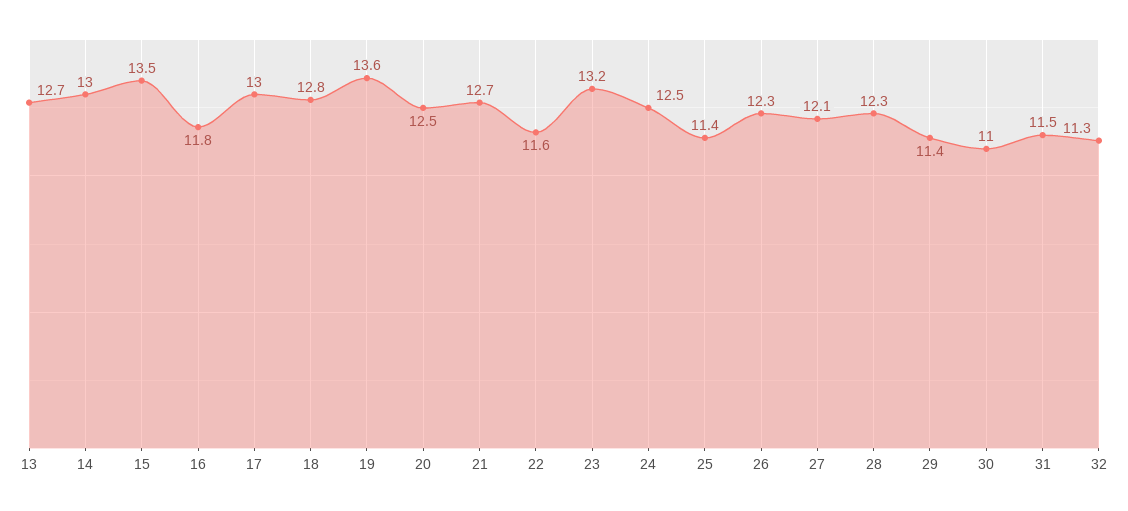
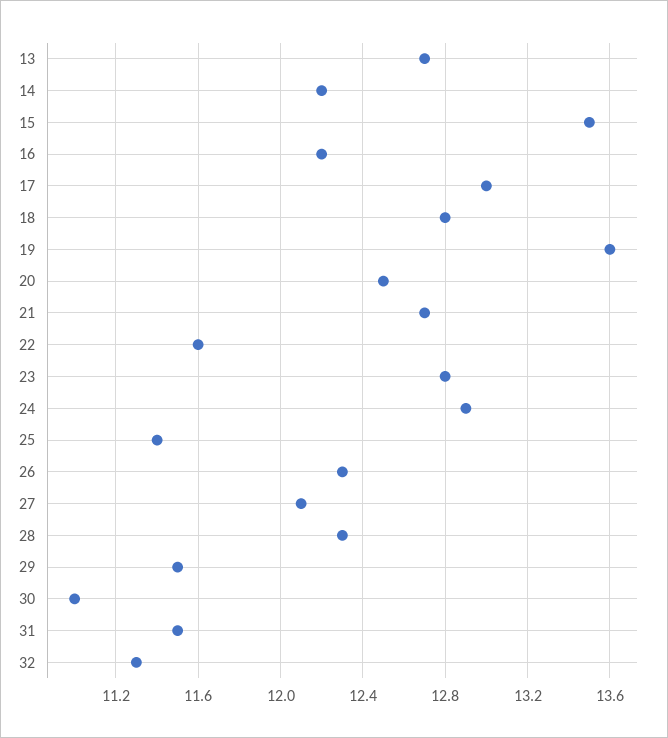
14: 13 -> 12.2
16: 11.8 -> 12.2
23: 13.2 -> 12.8
24: 12.5 -> 12.9
29: 11.4 -> 11.5

